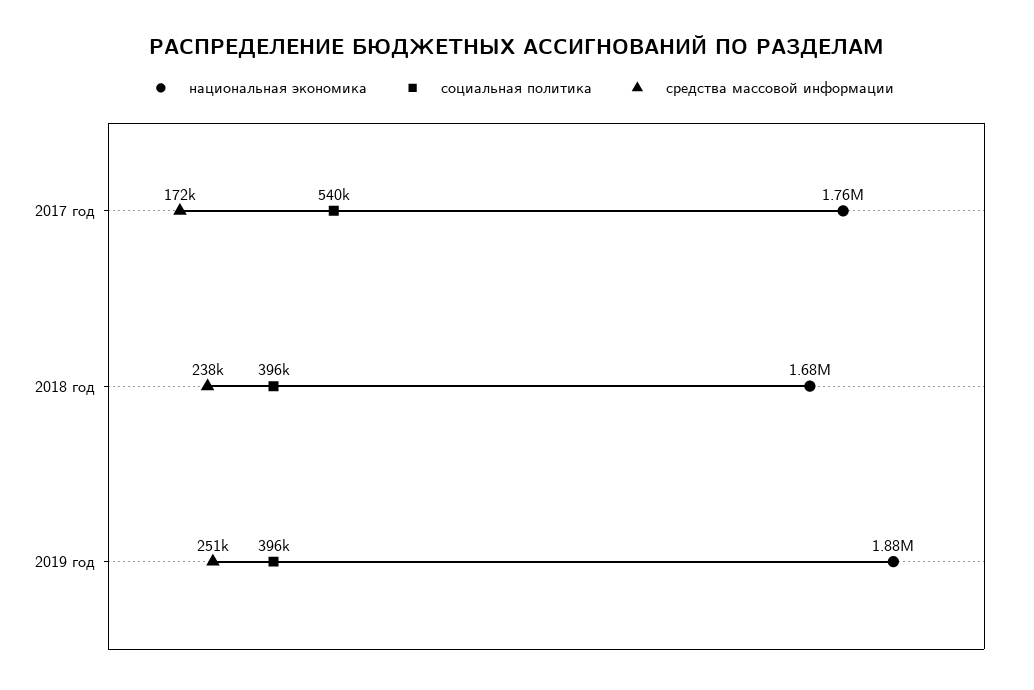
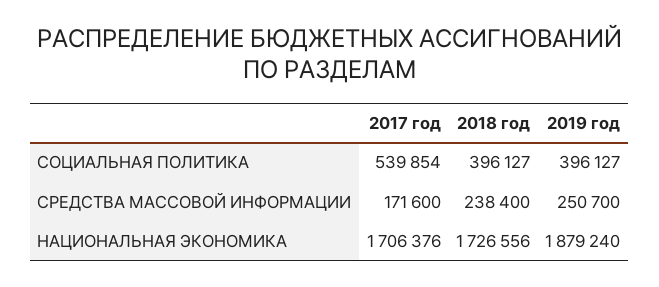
национальная экономика, 2017 год: 1760000 -> 1706376
национальная экономика, 2018 год: 1680000 -> 1726556

